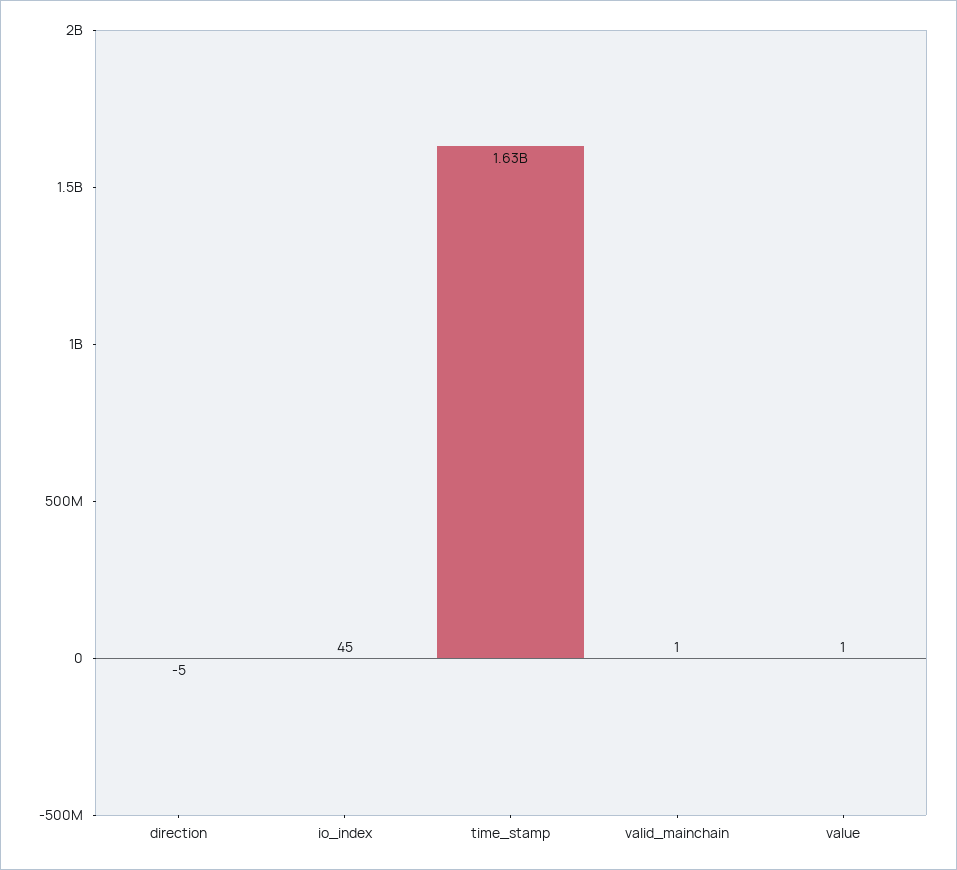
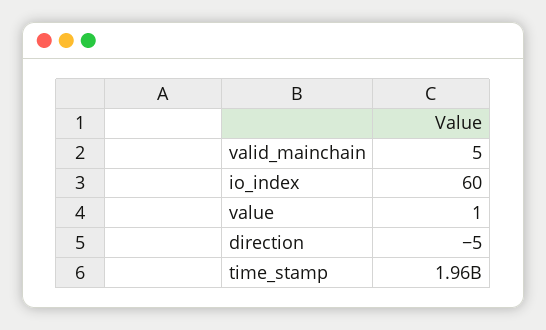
io_index: 45 -> 60
time_stamp: 1630000000 -> 1960000000
valid_mainchain: 1 -> 5

